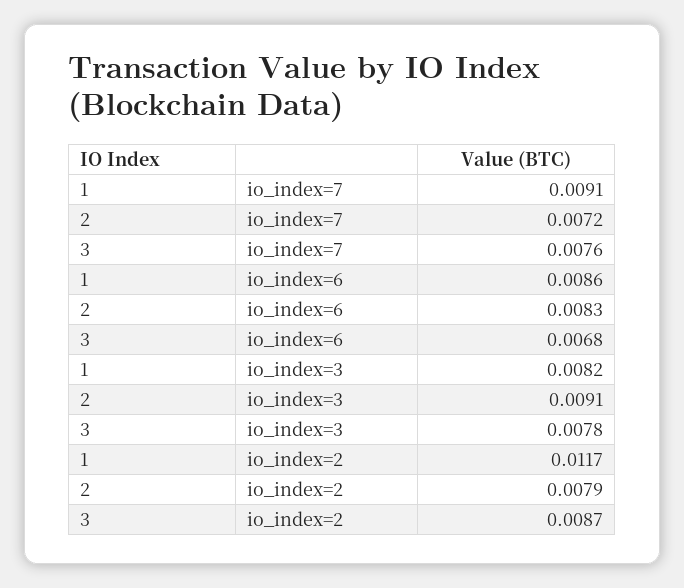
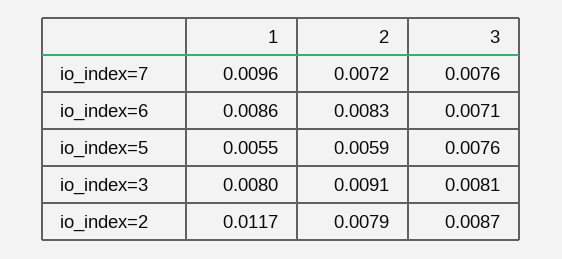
1, io_index=7: 0.0091 -> 0.0096
3, io_index=6: 0.0068 -> 0.0071
1, io_index=3: 0.0082 -> 0.008
3, io_index=3: 0.0078 -> 0.0081
1, io_index=5: none -> 0.0055
2, io_index=5: none -> 0.0059
3, io_index=5: none -> 0.0076

